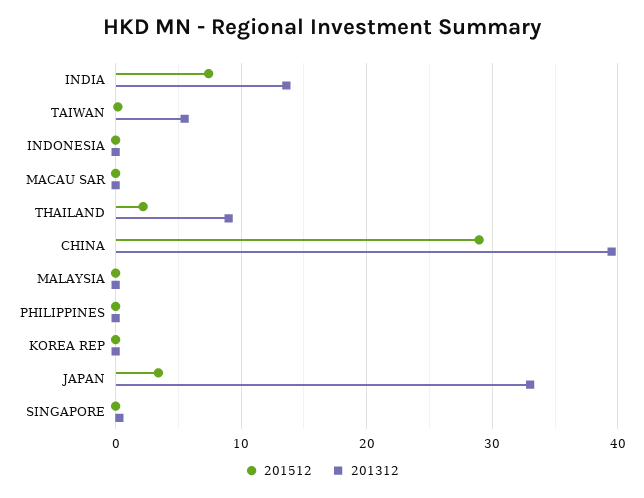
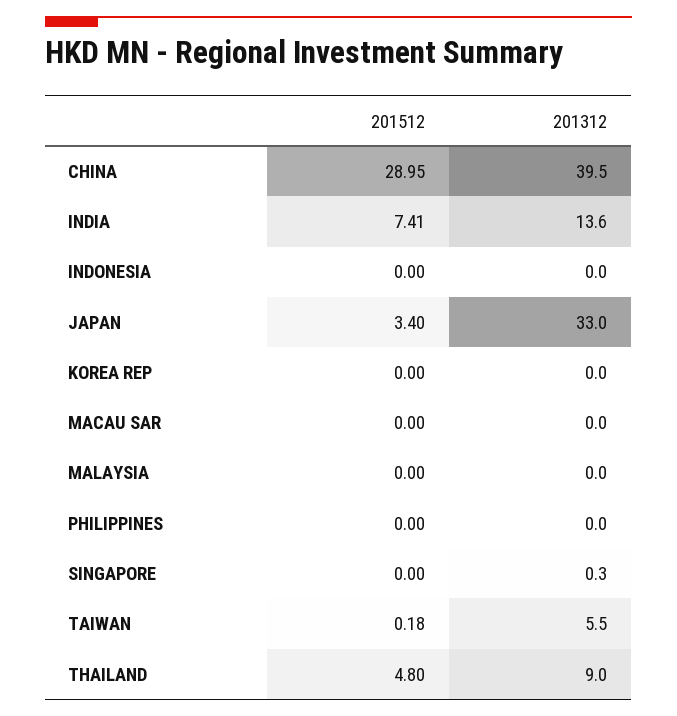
201512, THAILAND: 2 -> 4.8

